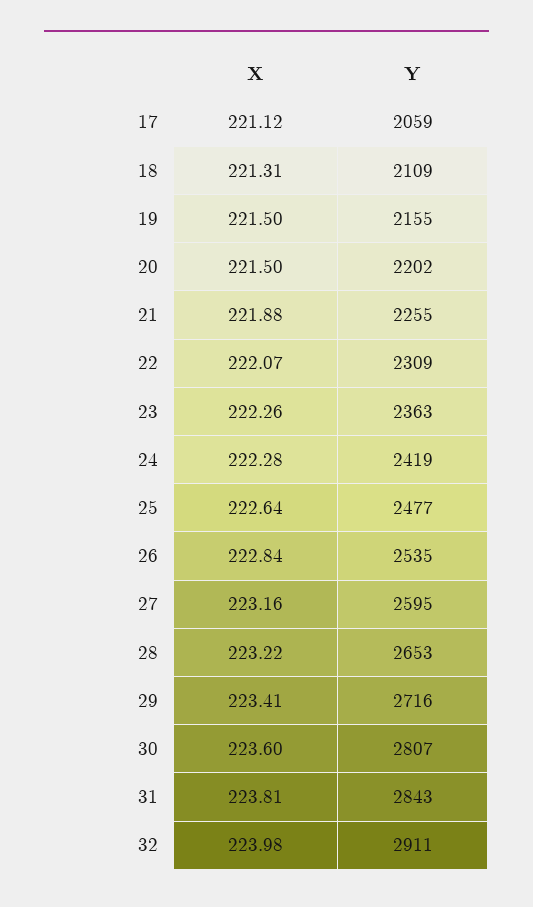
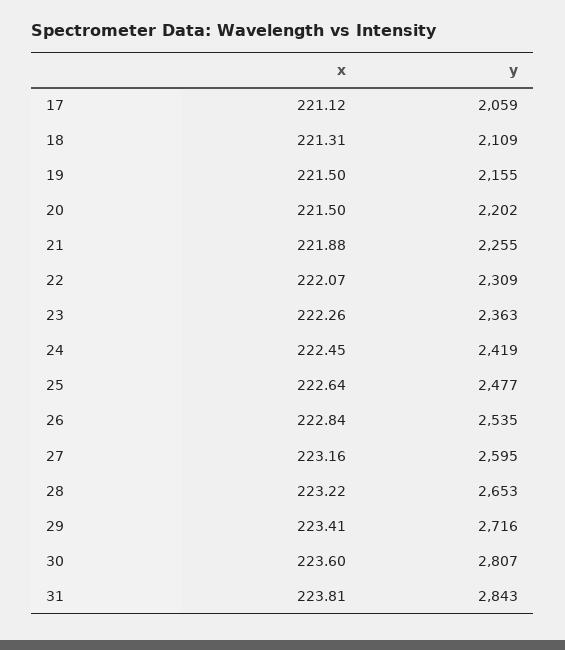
X, 24: 222.28 -> 222.45
X, 32: 223.98 -> none
Y, 32: 2911 -> none

